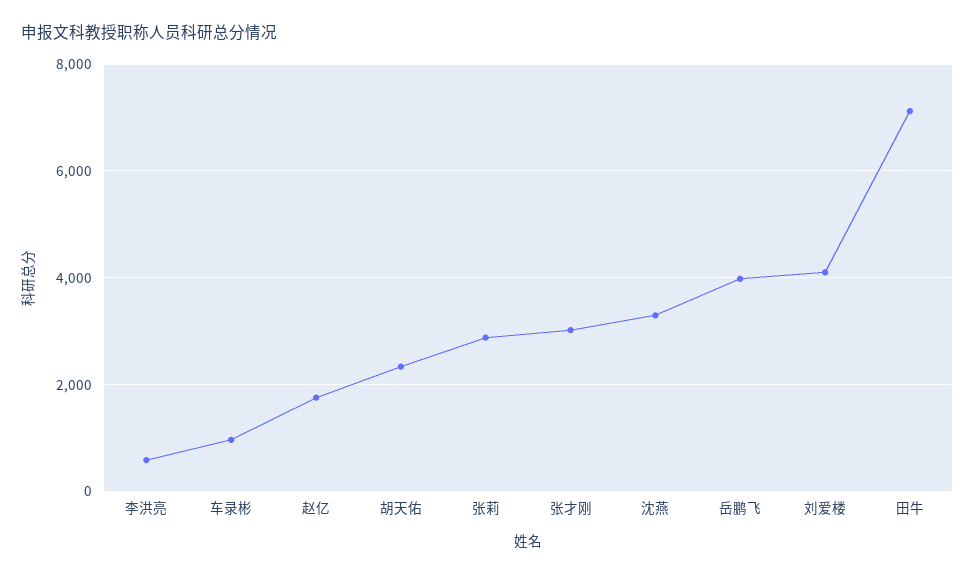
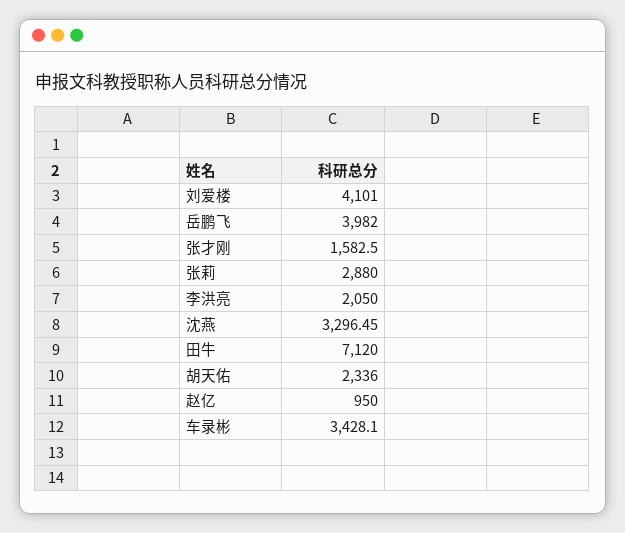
李洪亮: 600 -> 2050
车录彬: 1000 -> 3428.1
赵亿: 1800 -> 950
张才刚: 3000 -> 1582.5

